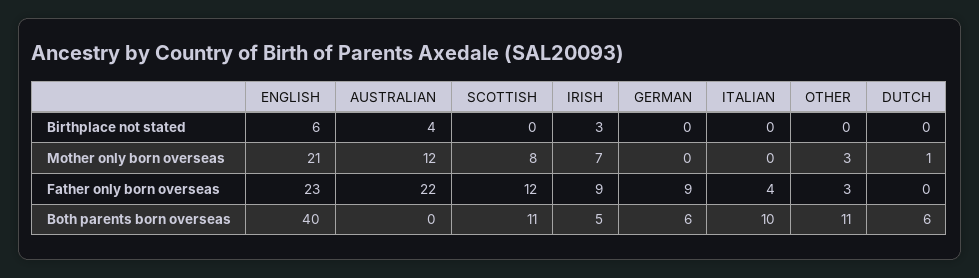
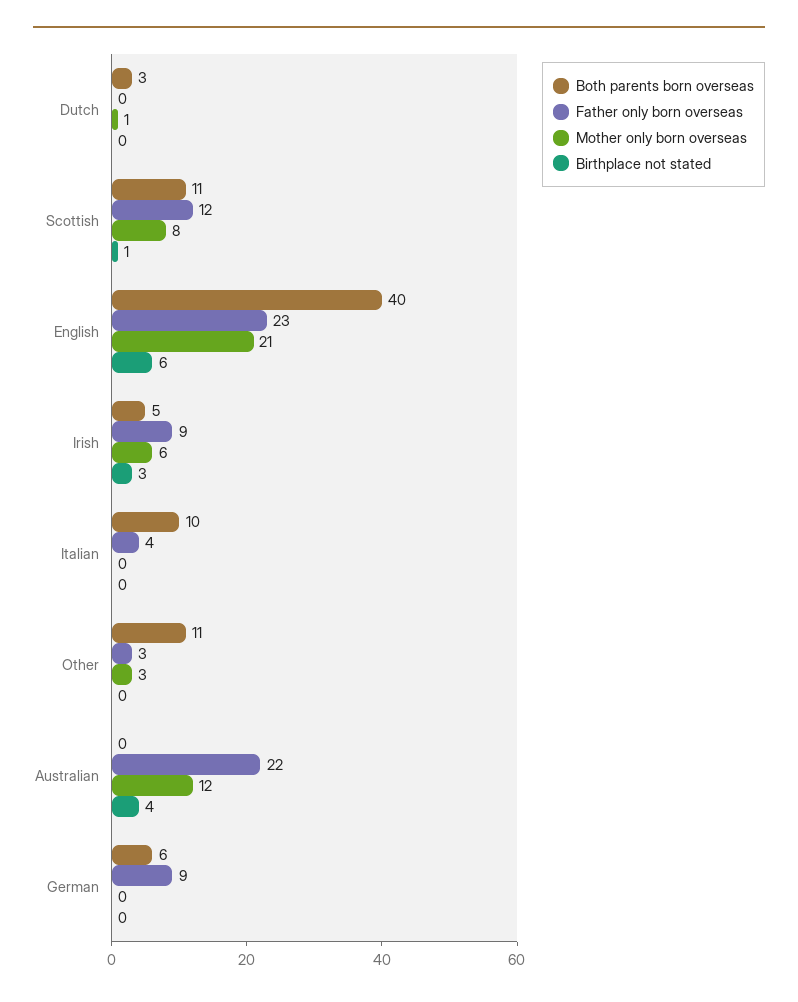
Birthplace not stated, SCOTTISH: 0 -> 1
Mother only born overseas, IRISH: 7 -> 6
Both parents born overseas, DUTCH: 6 -> 3

